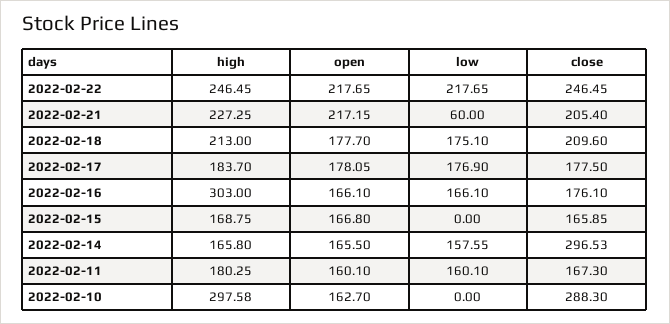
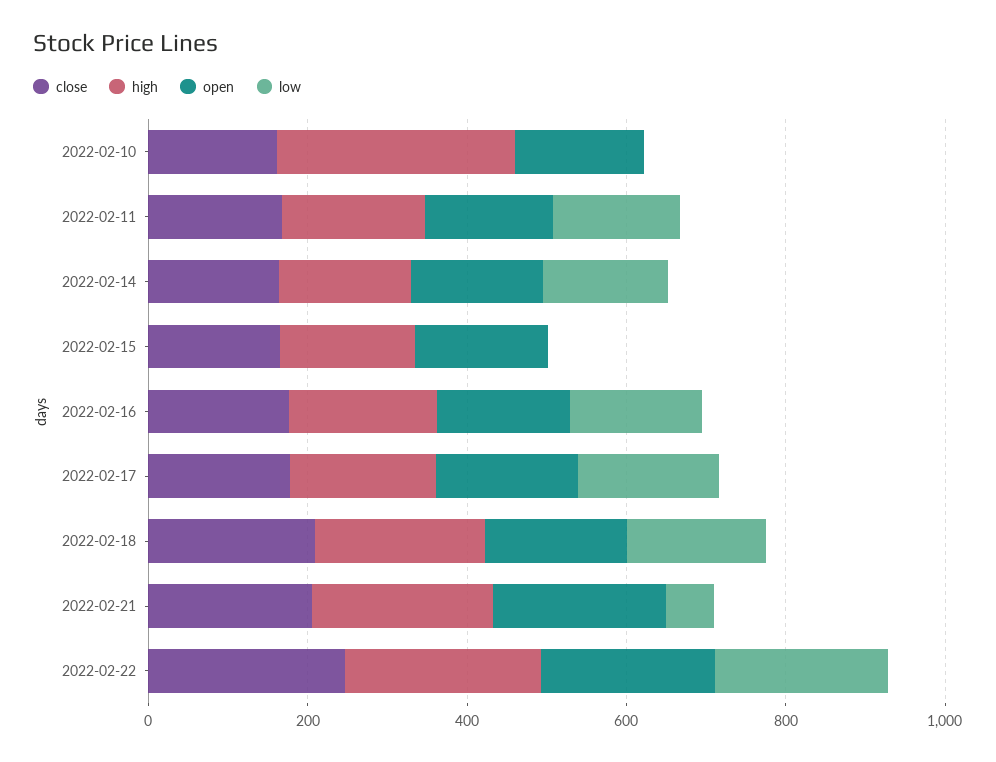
high, 2022-02-16: 303 -> 200
close, 2022-02-14: 296.53 -> 150
close, 2022-02-10: 288.3 -> 150

